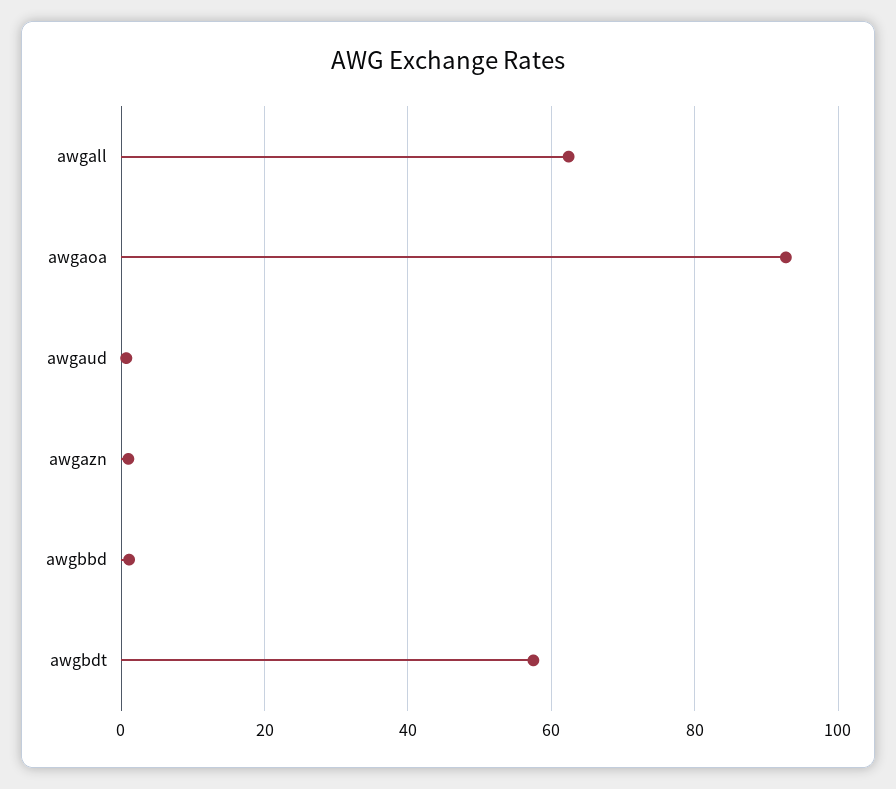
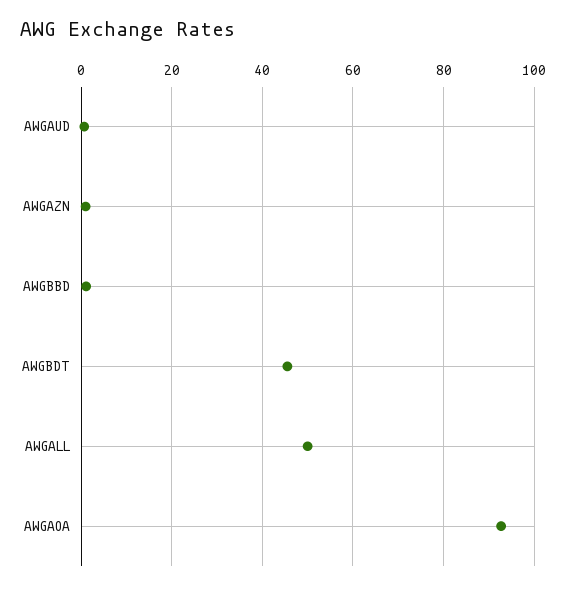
awgall: 62 -> 50
awgbdt: 58 -> 46

